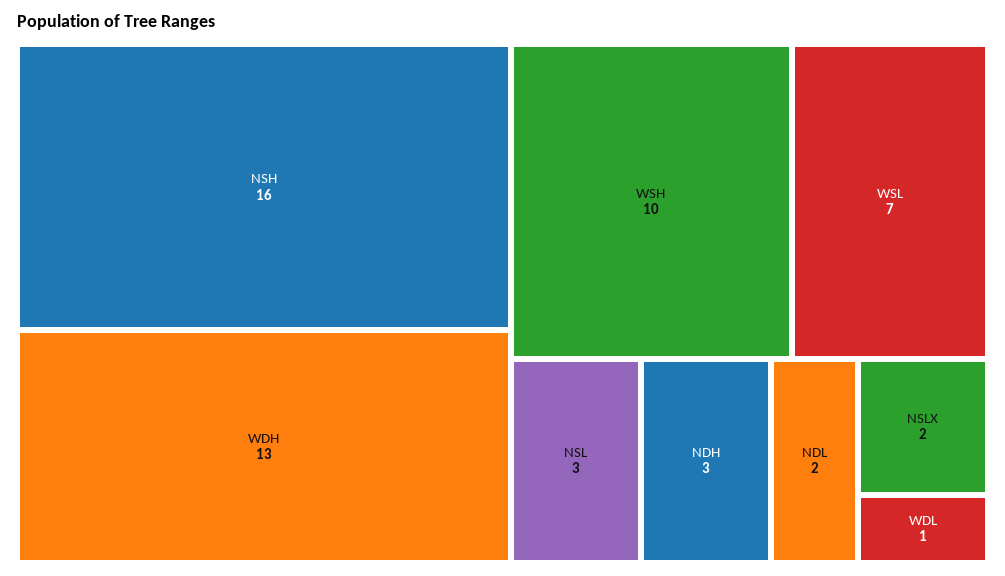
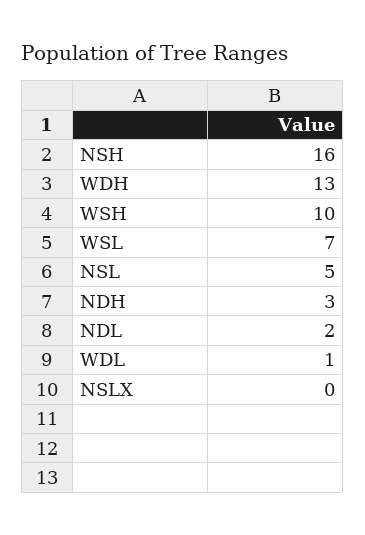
NSL: 3 -> 5
NSLX: 2 -> 0

